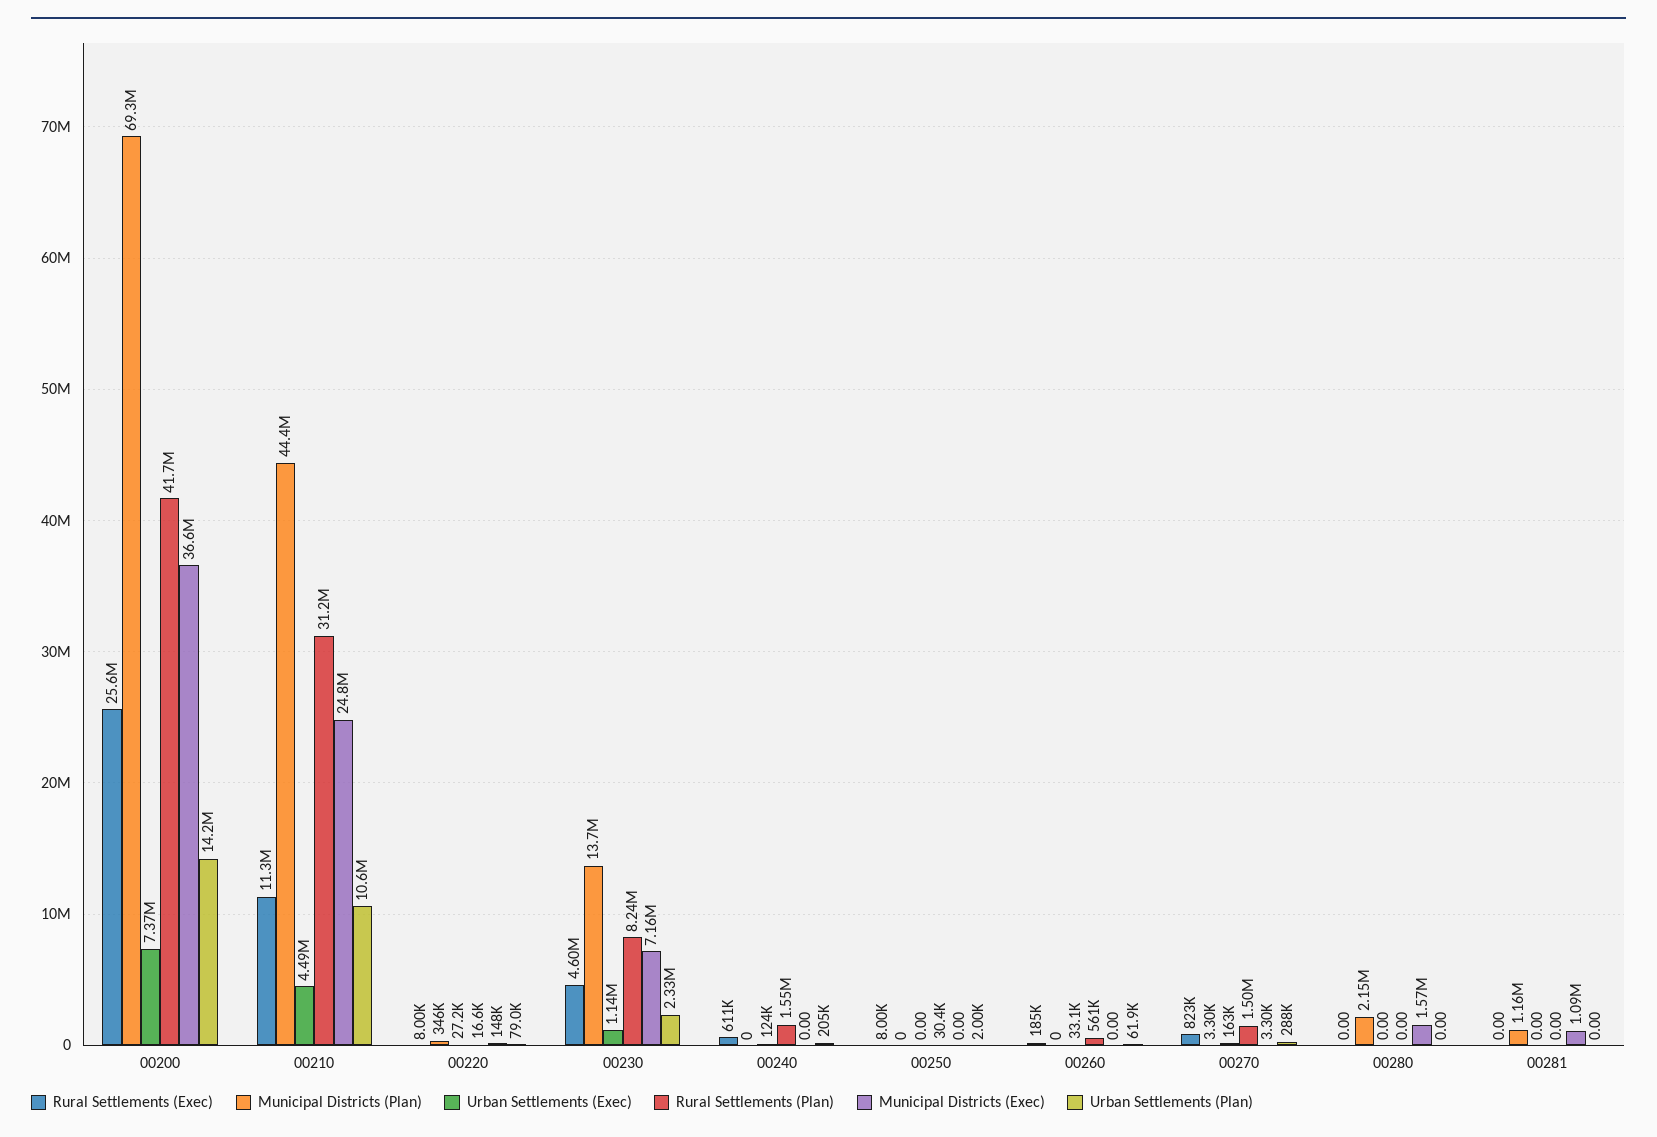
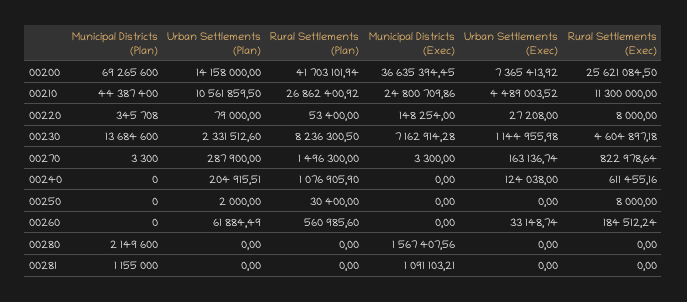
Rural Settlements (Plan), 00210: 31200000 -> 26862400.92
Rural Settlements (Plan), 00220: 16600 -> 53400
Rural Settlements (Plan), 00240: 1550000 -> 1076905.9

